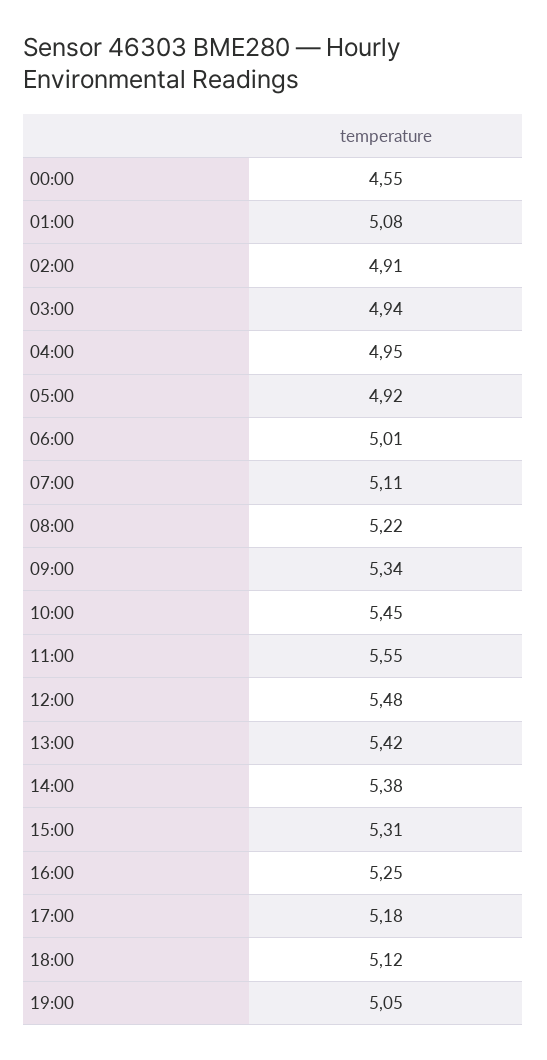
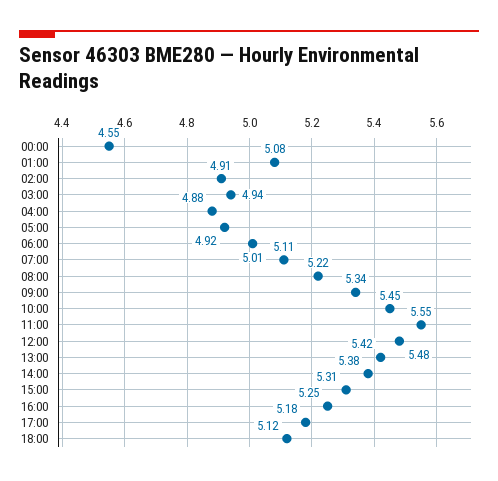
04:00: 4.95 -> 4.88
19:00: 5.05 -> none

